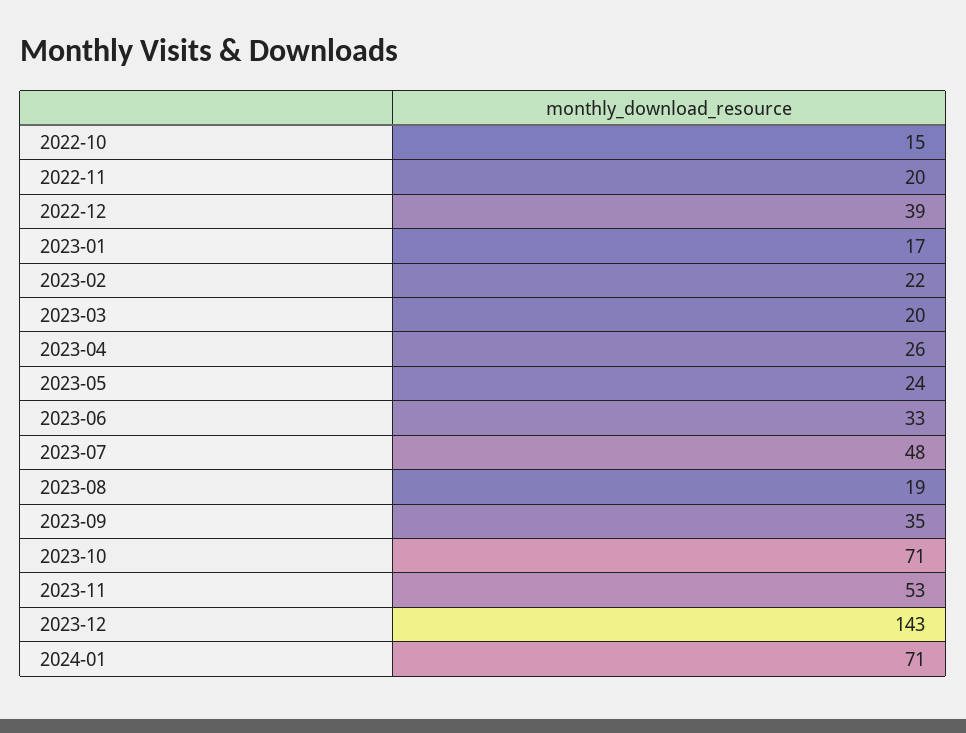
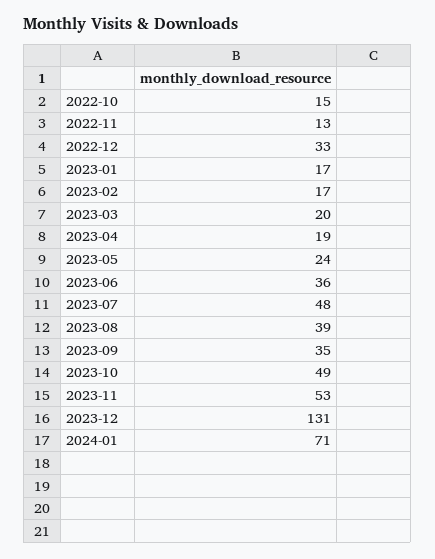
2022-11: 20 -> 13
2022-12: 39 -> 33
2023-02: 22 -> 17
2023-04: 26 -> 19
2023-06: 33 -> 36
2023-08: 19 -> 39
2023-10: 71 -> 49
2023-12: 143 -> 131

